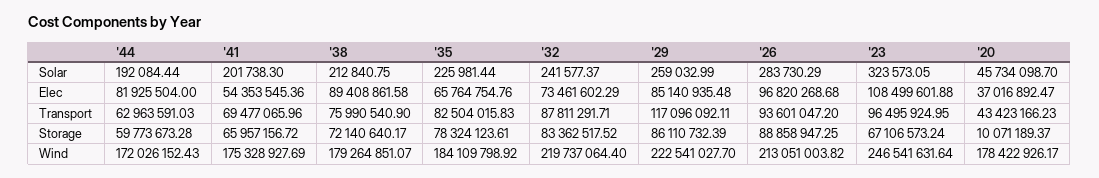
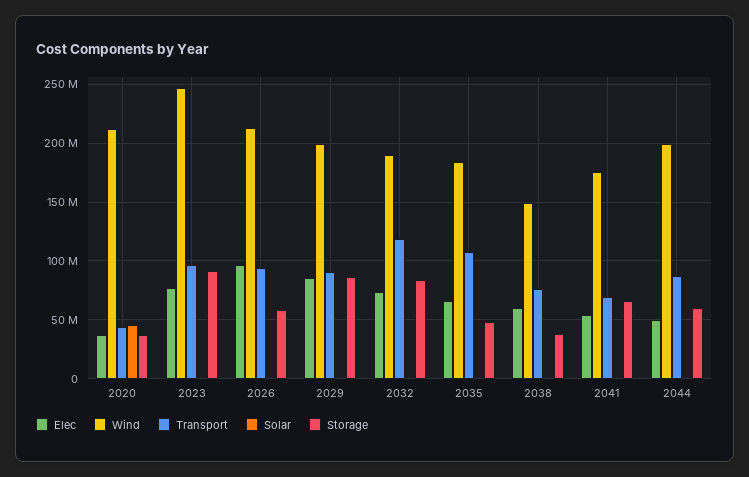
Elec, '44: 81925504 -> 50000000
Elec, '38: 89408861.58 -> 60000000
Elec, '23: 108499601.88 -> 80000000
Transport, '44: 62963591.03 -> 90000000
Transport, '35: 82504015.83 -> 110000000
Transport, '32: 87811291.71 -> 120000000
Transport, '29: 117096092.11 -> 90000000
Storage, '38: 72140640.17 -> 40000000
Storage, '35: 78324123.61 -> 50000000
Storage, '26: 88858947.25 -> 60000000
Storage, '23: 67106573.24 -> 90000000
Storage, '20: 10071189.37 -> 40000000
Wind, '44: 172026152.43 -> 200000000
Wind, '38: 179264851.07 -> 150000000
Wind, '32: 219737064.4 -> 190000000
Wind, '29: 222541027.7 -> 200000000
Wind, '20: 178422926.17 -> 210000000

